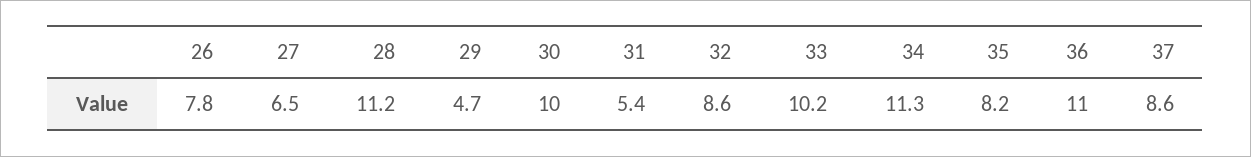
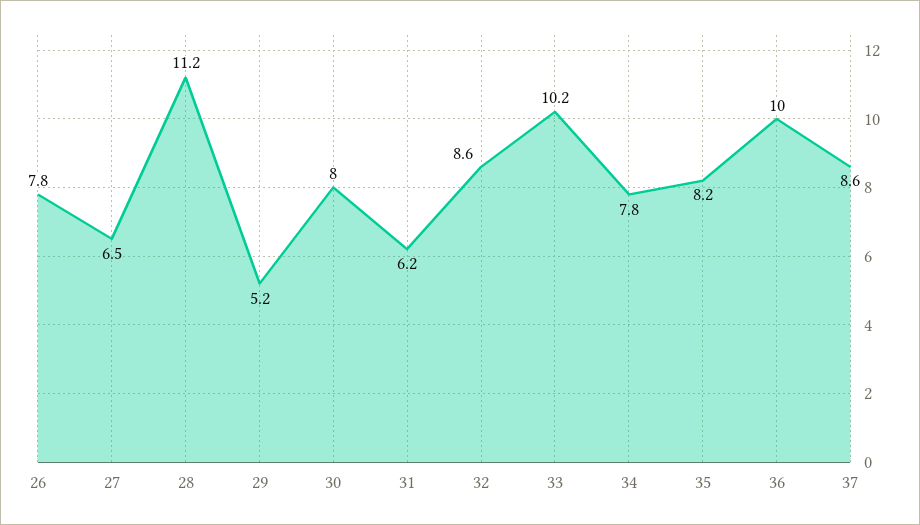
29: 4.7 -> 5.2
30: 10 -> 8
31: 5.4 -> 6.2
34: 11.3 -> 7.8
36: 11 -> 10

